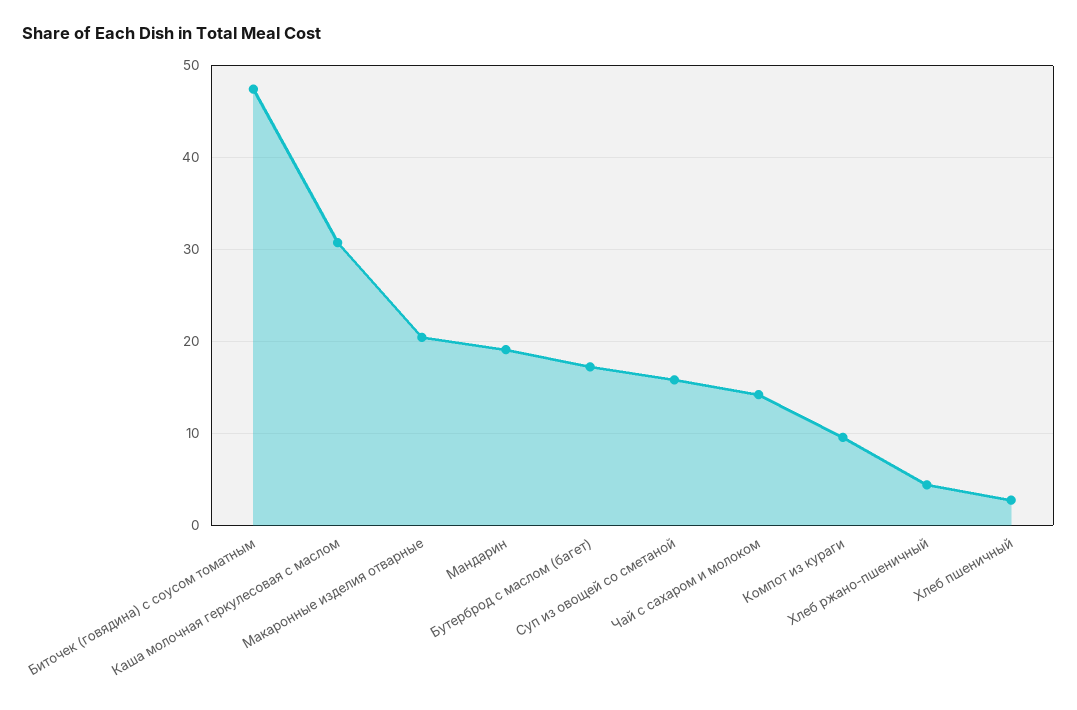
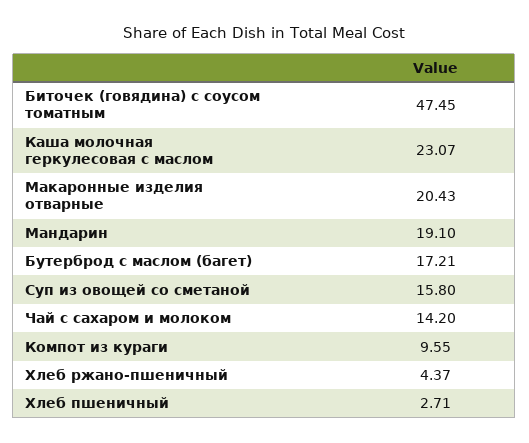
Каша молочная геркулесовая с маслом: 31 -> 23.07

